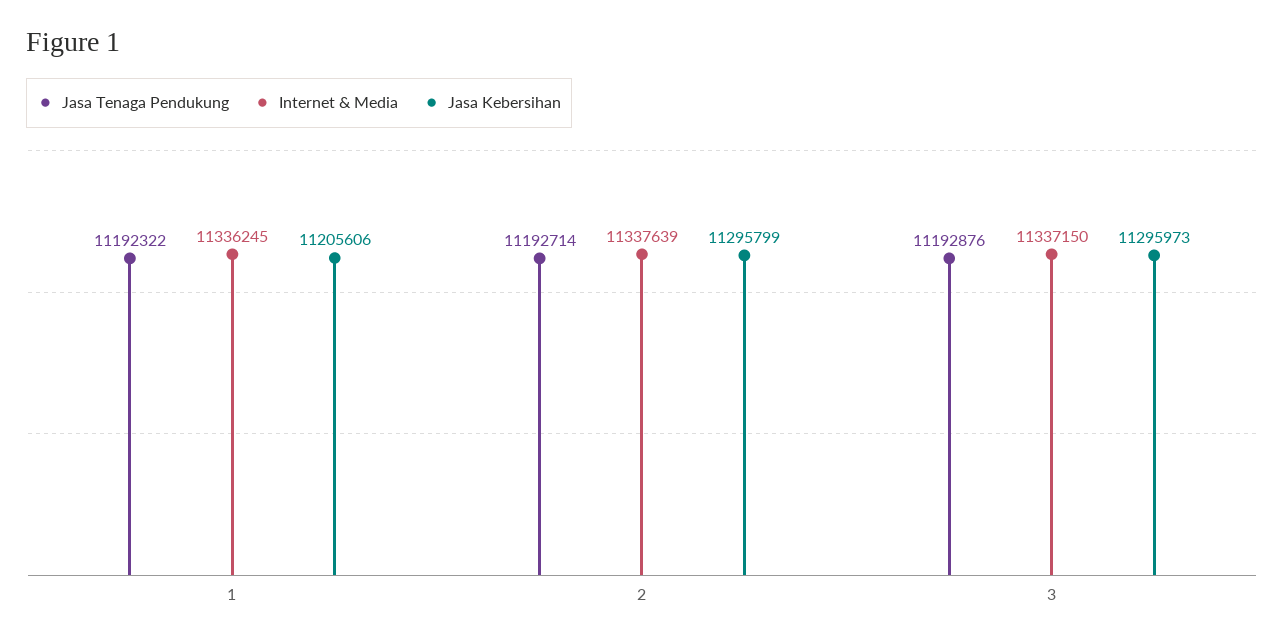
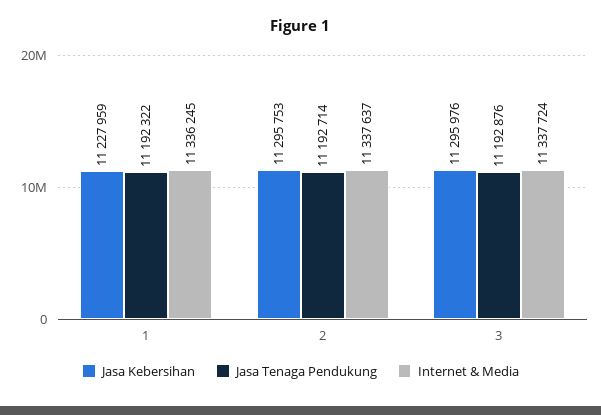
Jasa Kebersihan, 1: 11205606 -> 11227959
Internet & Media, 2: 11337639 -> 11337637
Jasa Kebersihan, 2: 11295799 -> 11295753
Internet & Media, 3: 11337150 -> 11337724
Jasa Kebersihan, 3: 11295973 -> 11295976

